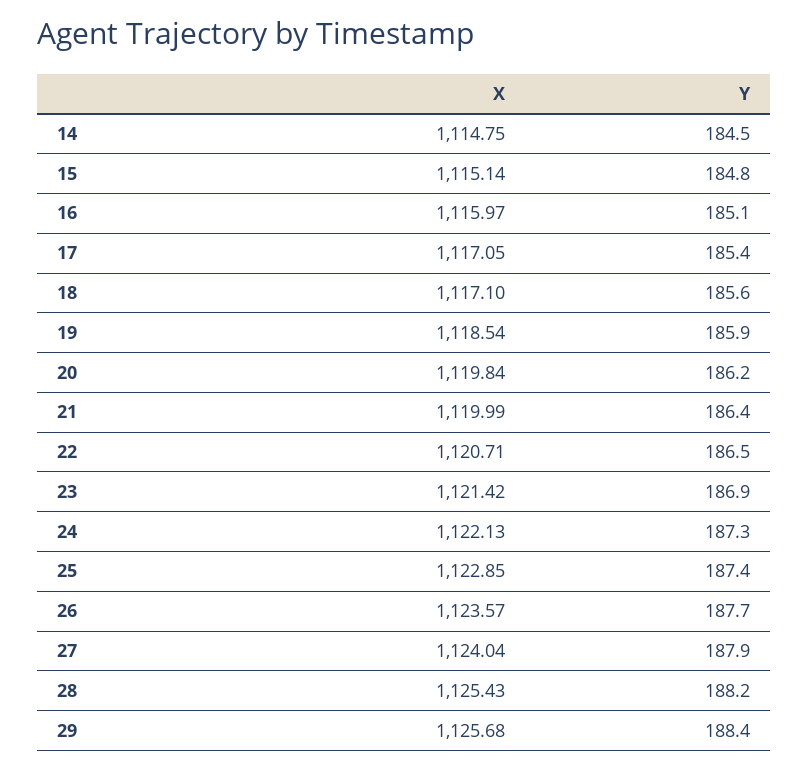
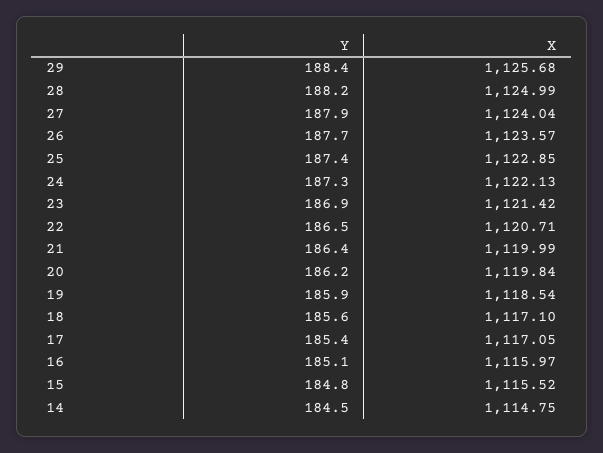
X, 15: 1115.14 -> 1115.52
X, 28: 1125.43 -> 1124.99

